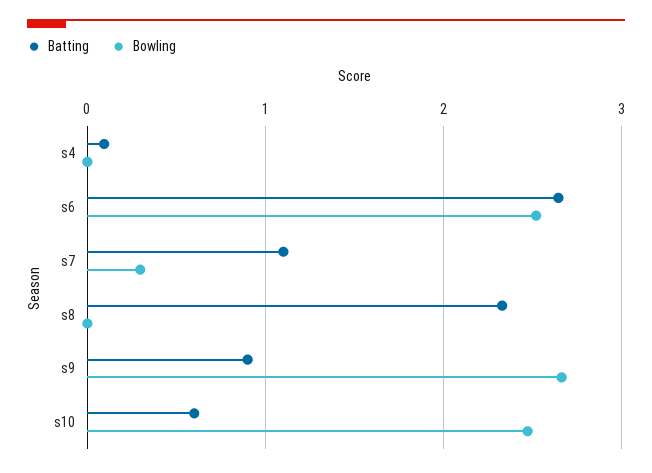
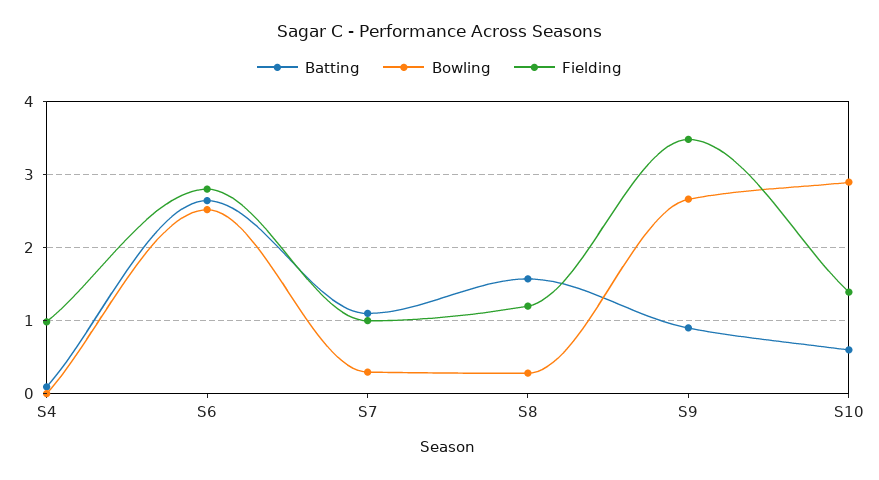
Batting, s8: 2.3 -> 1.6
Bowling, s8: 0 -> 0.3
Bowling, s10: 2.5 -> 2.9
Fielding, s4: none -> 1
Fielding, s6: none -> 2.8
Fielding, s7: none -> 1
Fielding, s8: none -> 1.2
Fielding, s9: none -> 3.5
Fielding, s10: none -> 1.4

